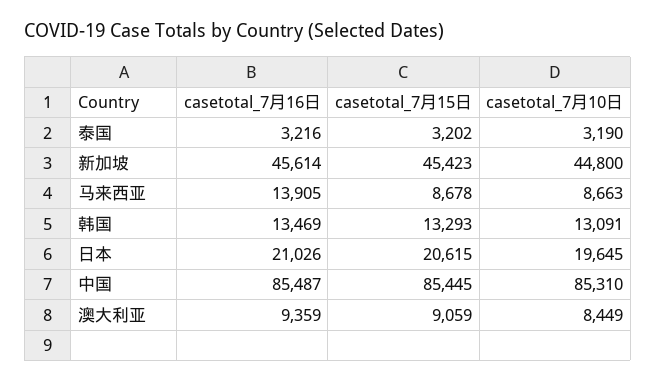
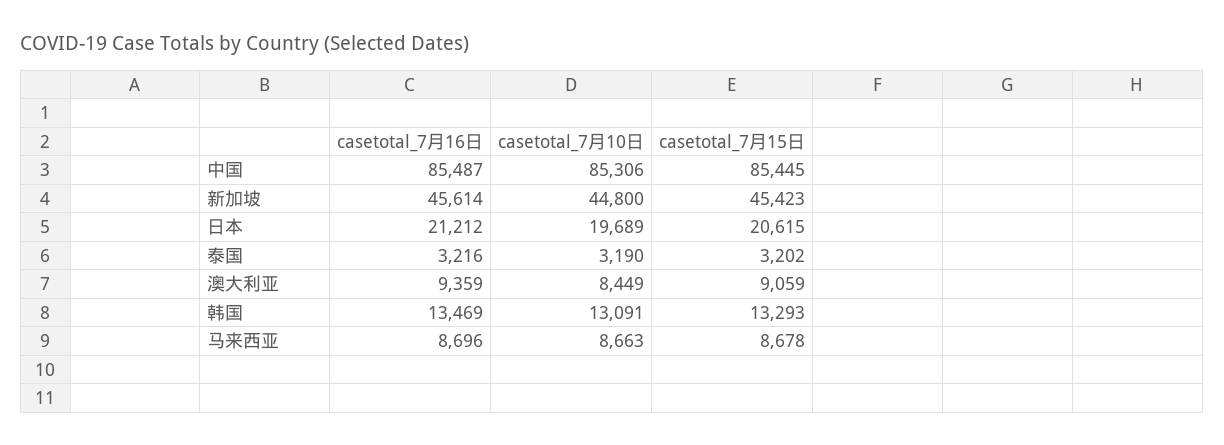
casetotal_7月16日, 马来西亚: 13905 -> 8696
casetotal_7月16日, 日本: 21026 -> 21212
casetotal_7月10日, 日本: 19645 -> 19689
casetotal_7月10日, 中国: 85310 -> 85306

